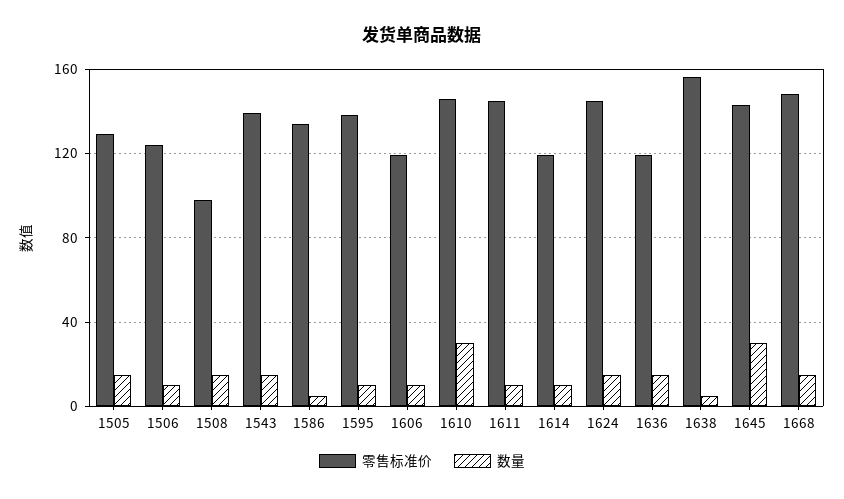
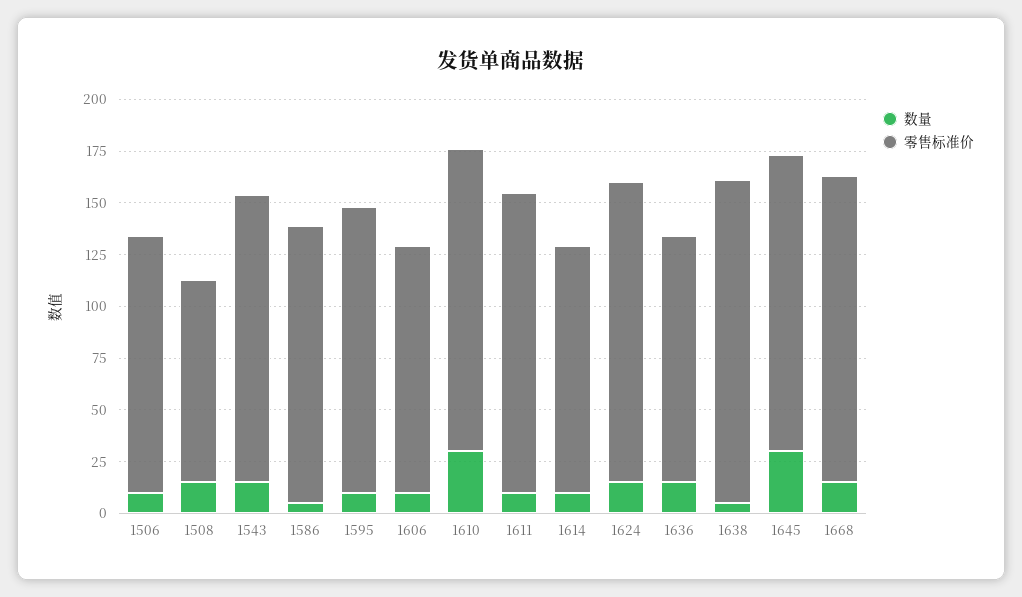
零售标准价, 1505: 130 -> none
数量, 1505: 15 -> none

